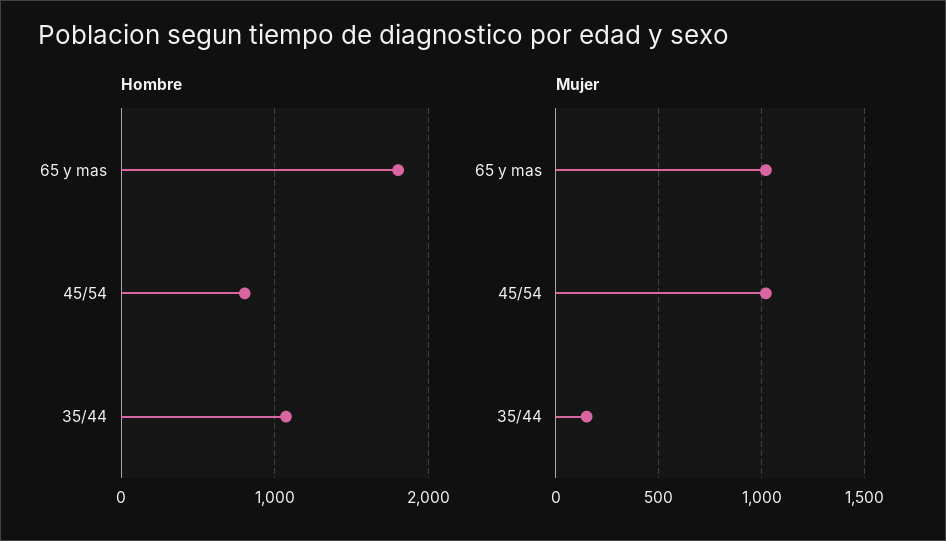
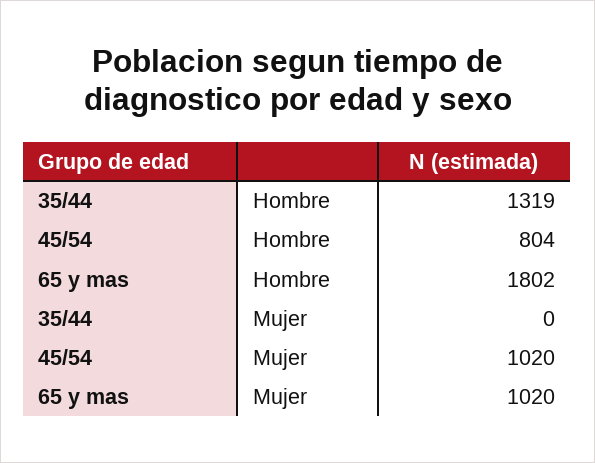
Hombre, 35/44: 1100 -> 1319
Mujer, 35/44: 150 -> 0

